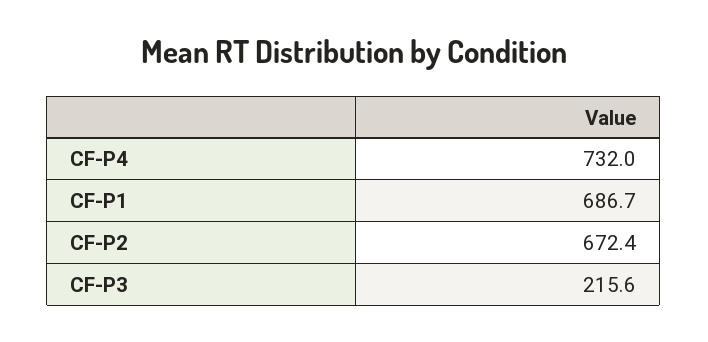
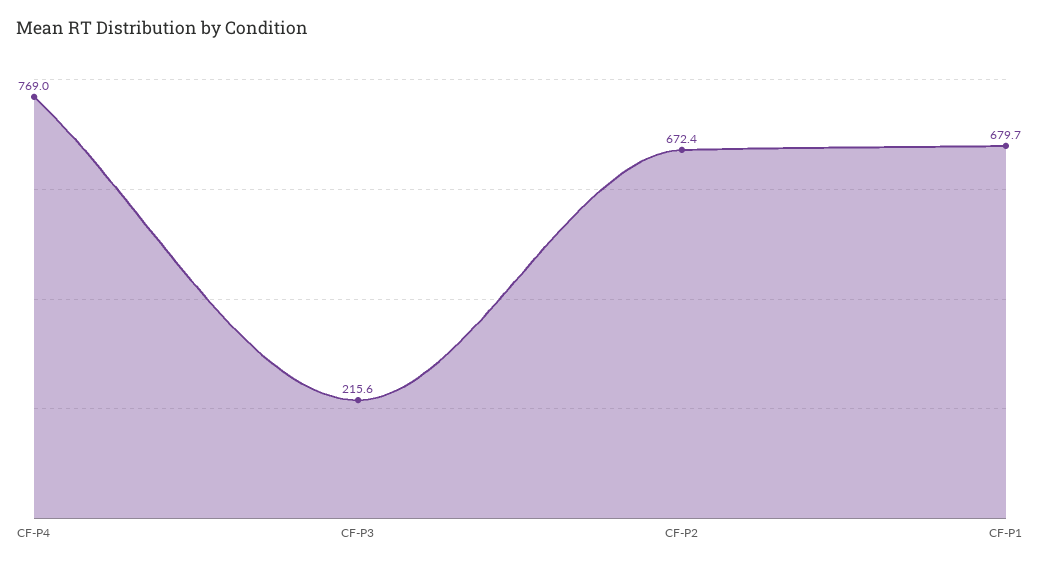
CF-P4: 732 -> 769
CF-P1: 686.7 -> 679.7

